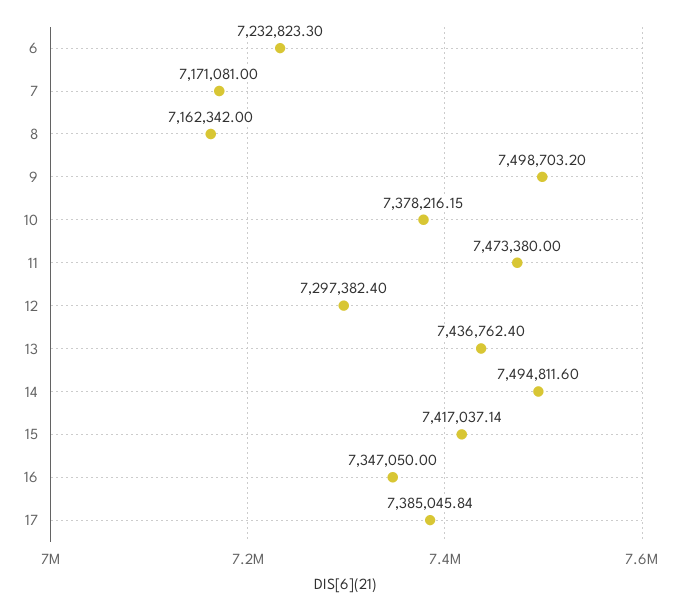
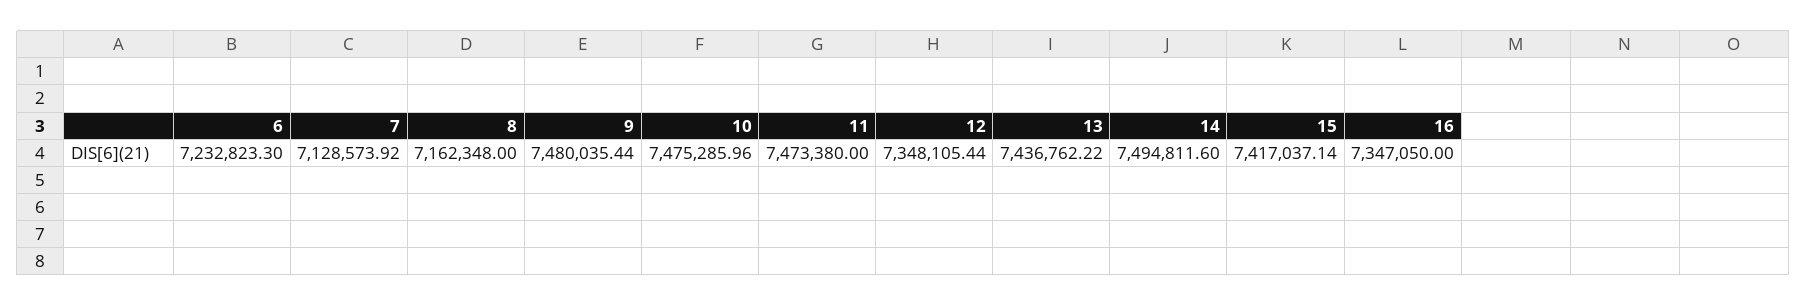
7: 7171081 -> 7128573.92
8: 7162342 -> 7162348
9: 7498703.2 -> 7480035.44
10: 7378216.15 -> 7475285.96
12: 7297382.4 -> 7348105.44
13: 7436762.4 -> 7436762.22
17: 7385045.84 -> none

